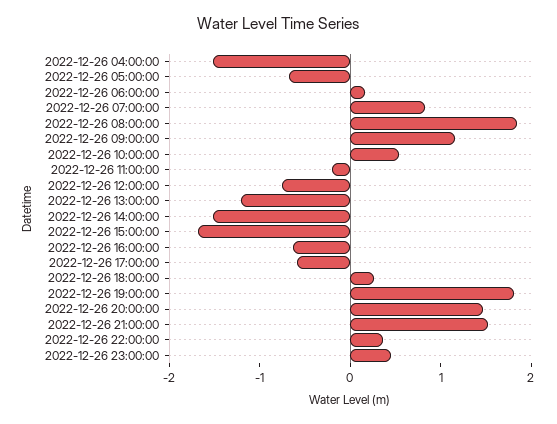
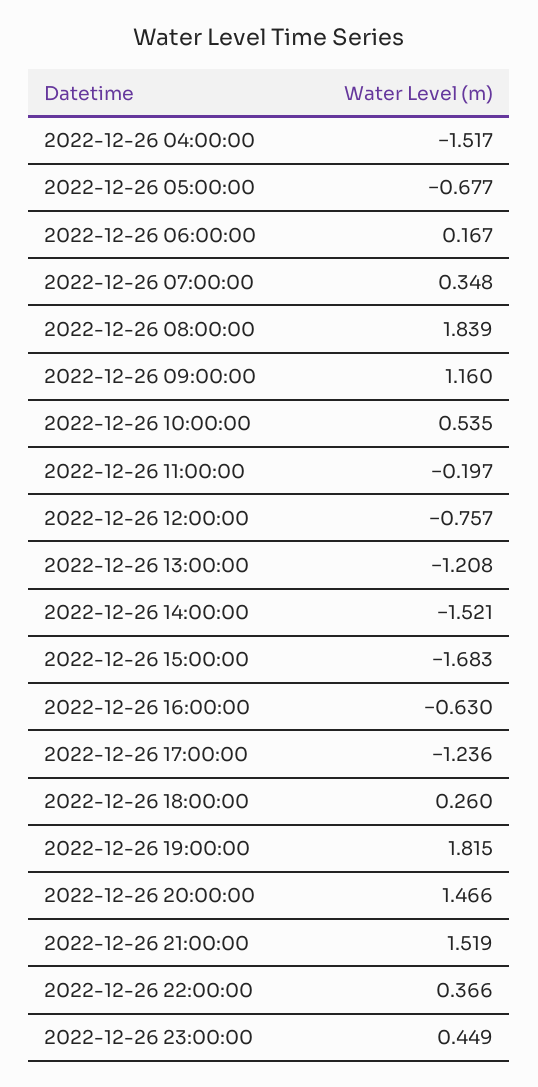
2022-12-26 07:00:00: 0.8 -> 0.348
2022-12-26 17:00:00: -0.6 -> -1.236

